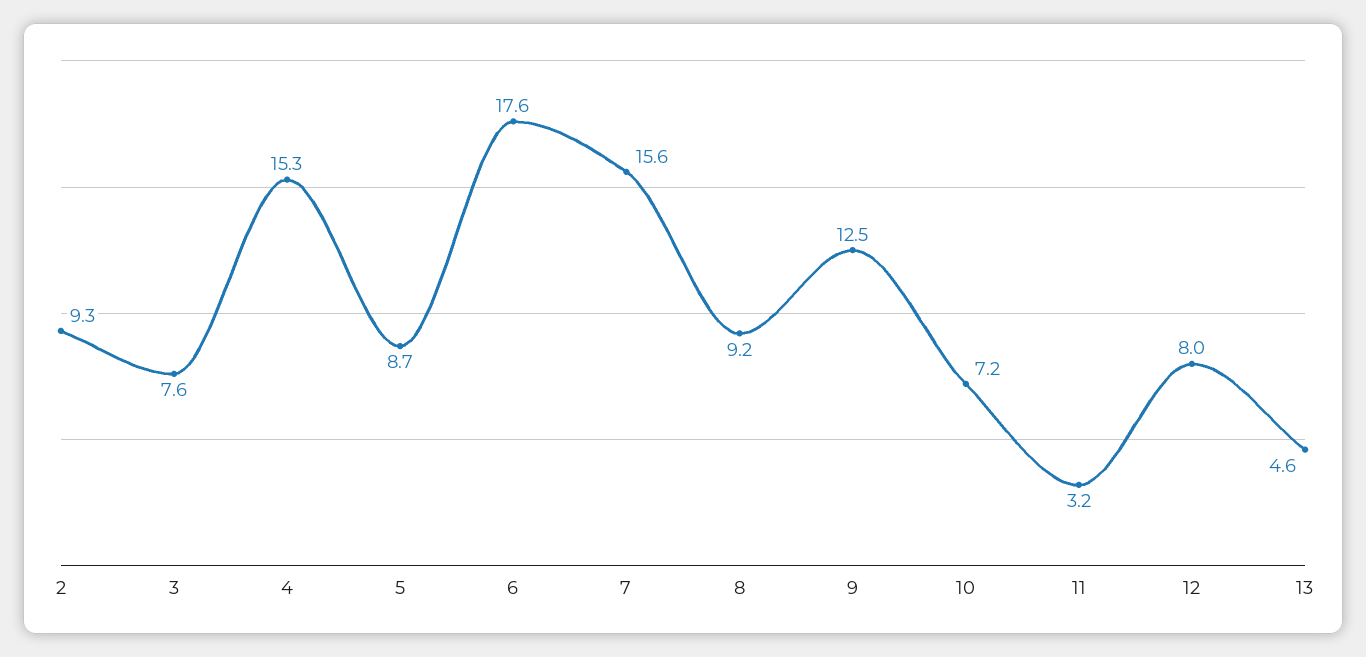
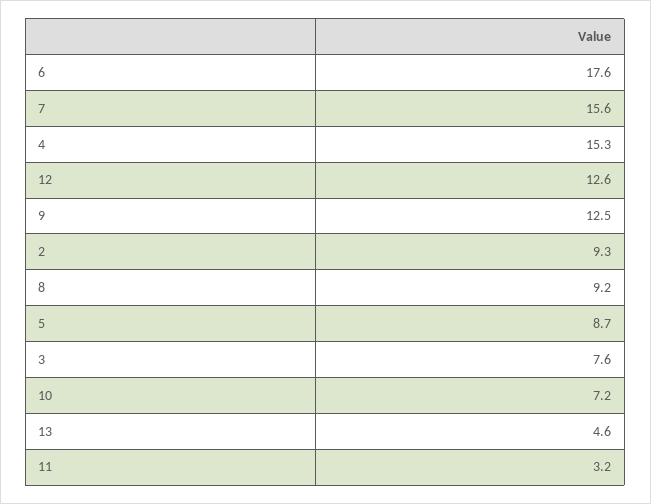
12: 8 -> 12.6

